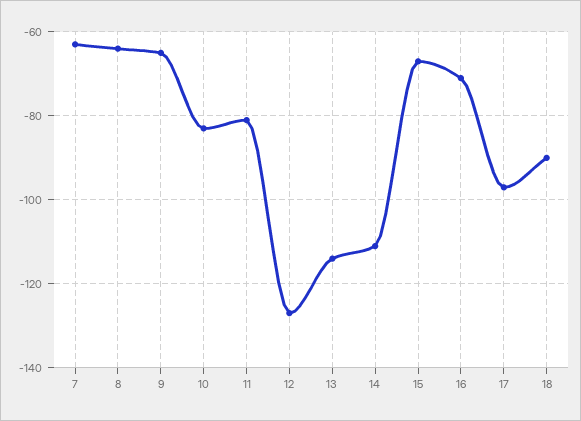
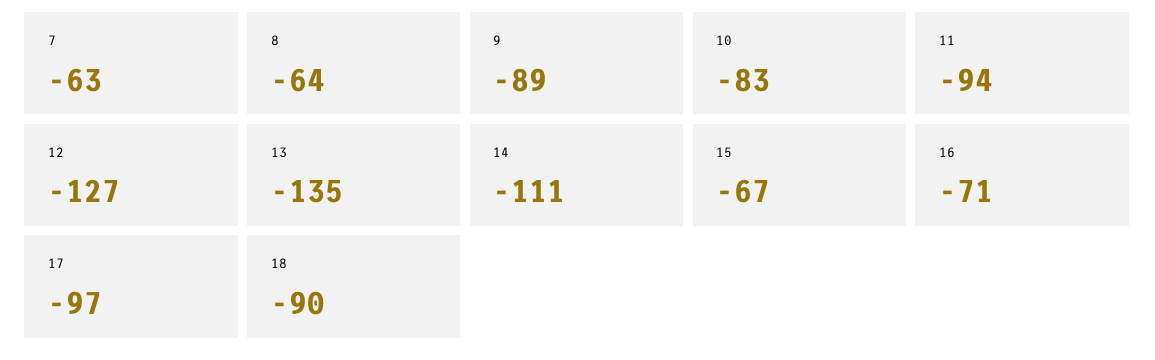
9: -65 -> -89
11: -80 -> -94
13: -115 -> -135

